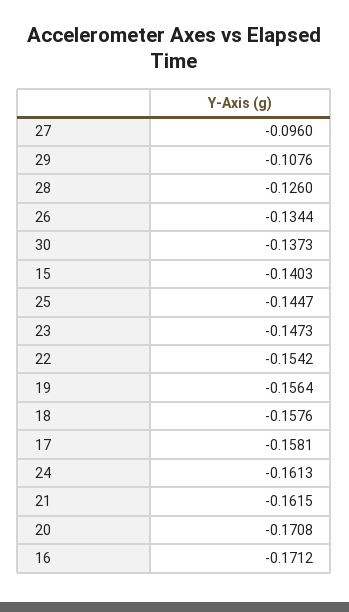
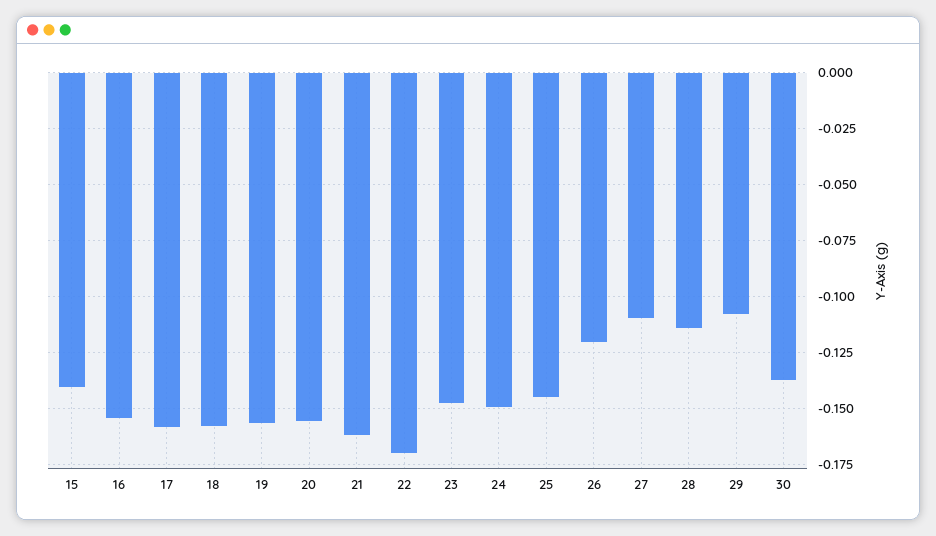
27: -0.096 -> -0.11
28: -0.126 -> -0.115
26: -0.1344 -> -0.12
22: -0.1542 -> -0.17
24: -0.1613 -> -0.15
20: -0.1708 -> -0.155
16: -0.1712 -> -0.155

